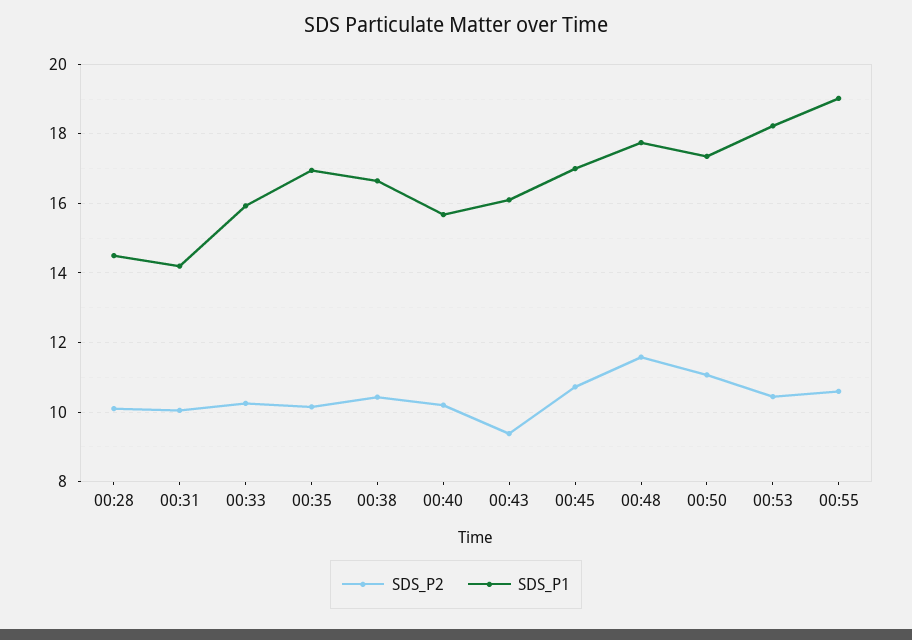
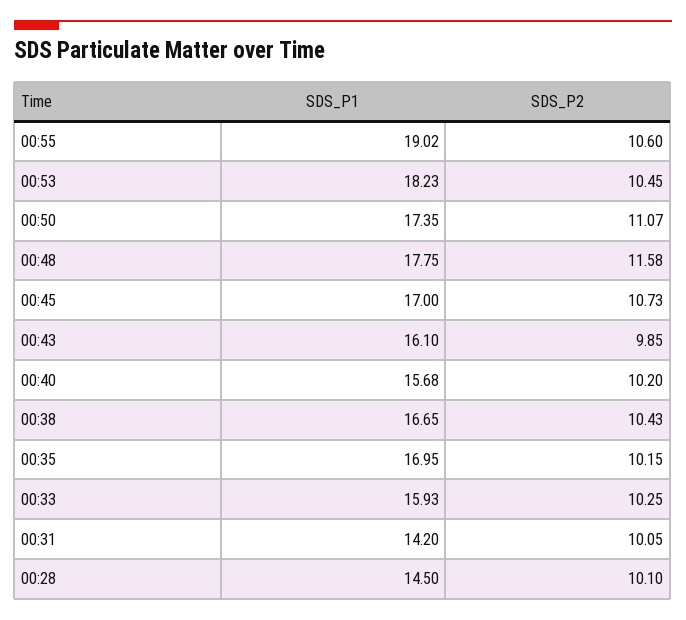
SDS_P2, 00:43: 9.4 -> 9.85

